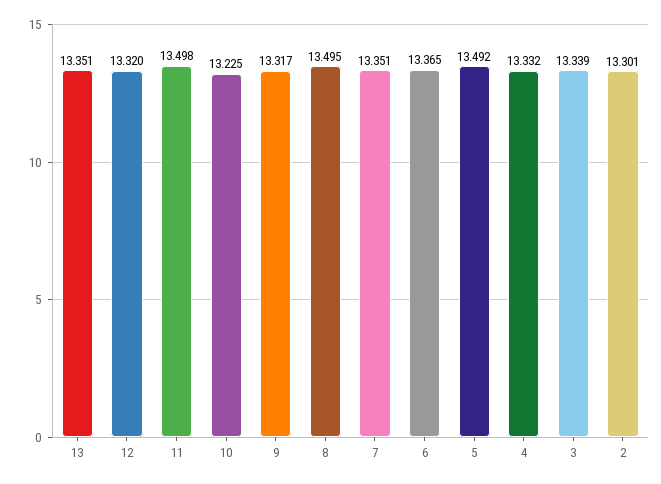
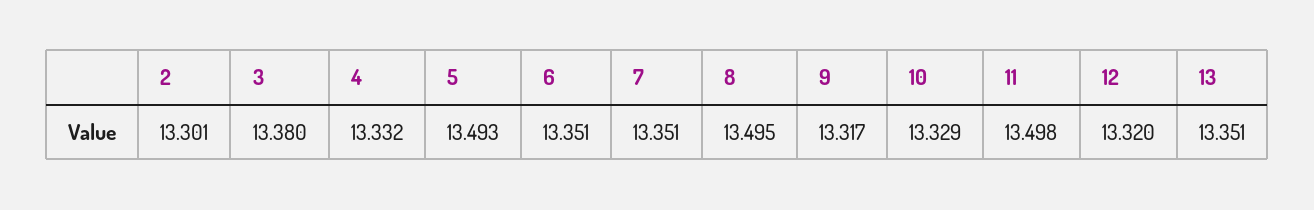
10: 13.225 -> 13.329
6: 13.365 -> 13.351
5: 13.492 -> 13.493
3: 13.339 -> 13.38

